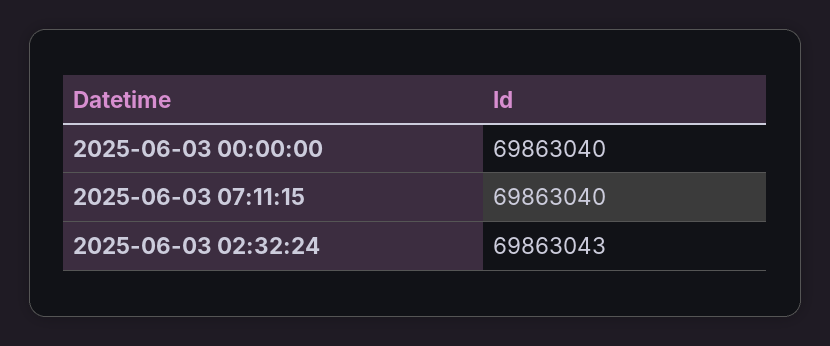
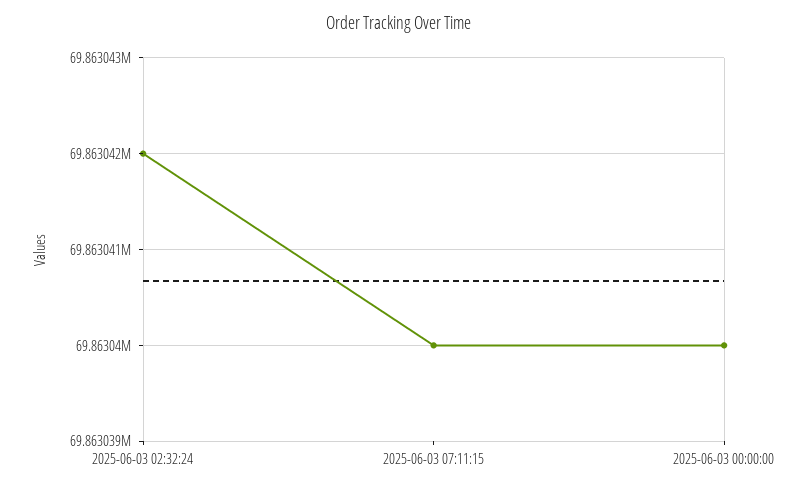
2025-06-03 02:32:24: 69863043 -> 69863042

